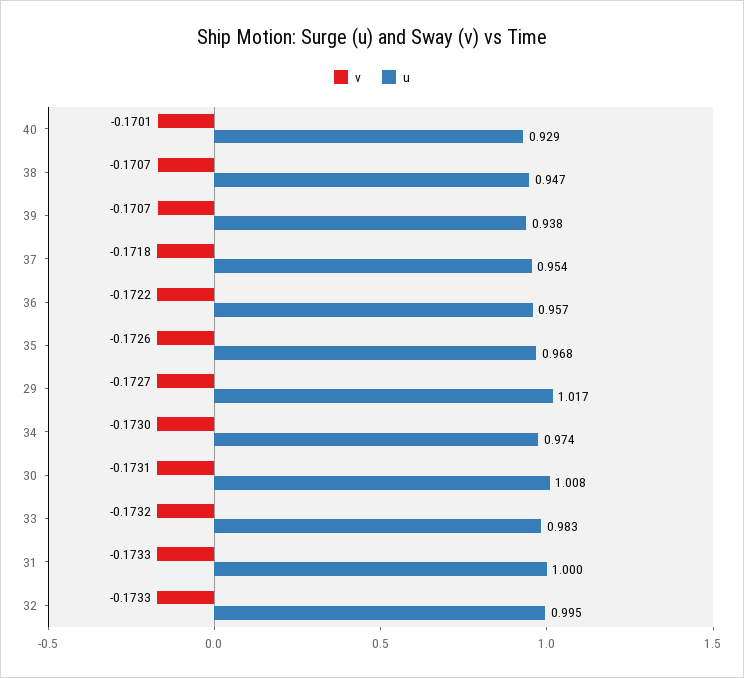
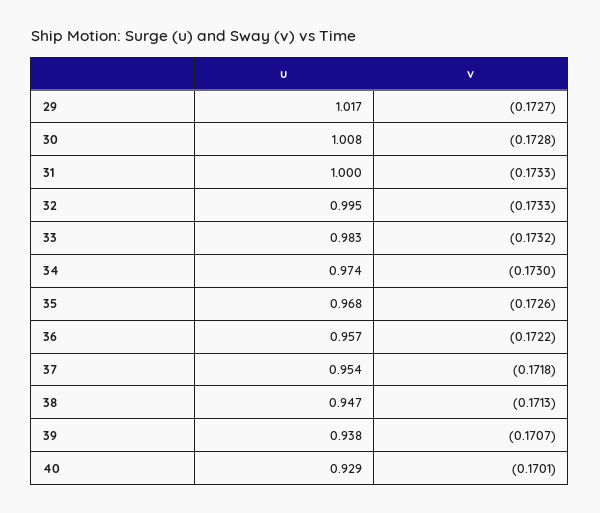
v, 38: -0.1707 -> -0.1713
v, 30: -0.1731 -> -0.1728

